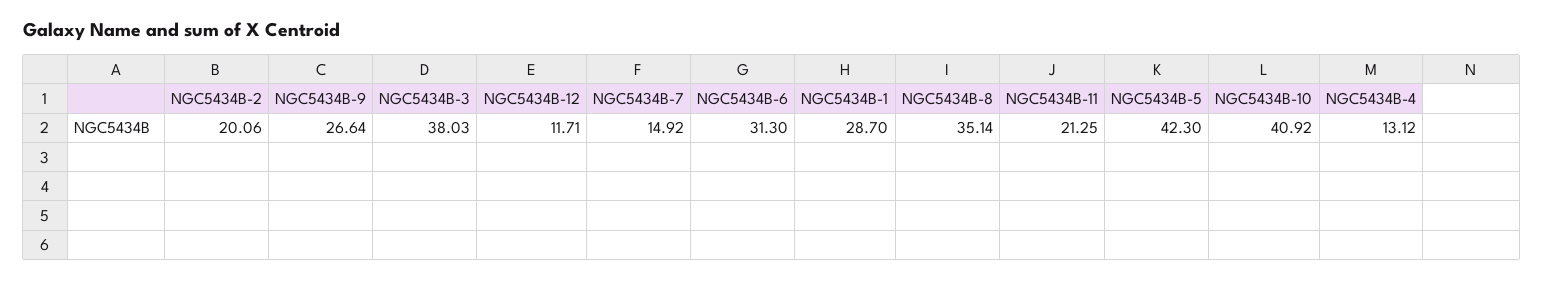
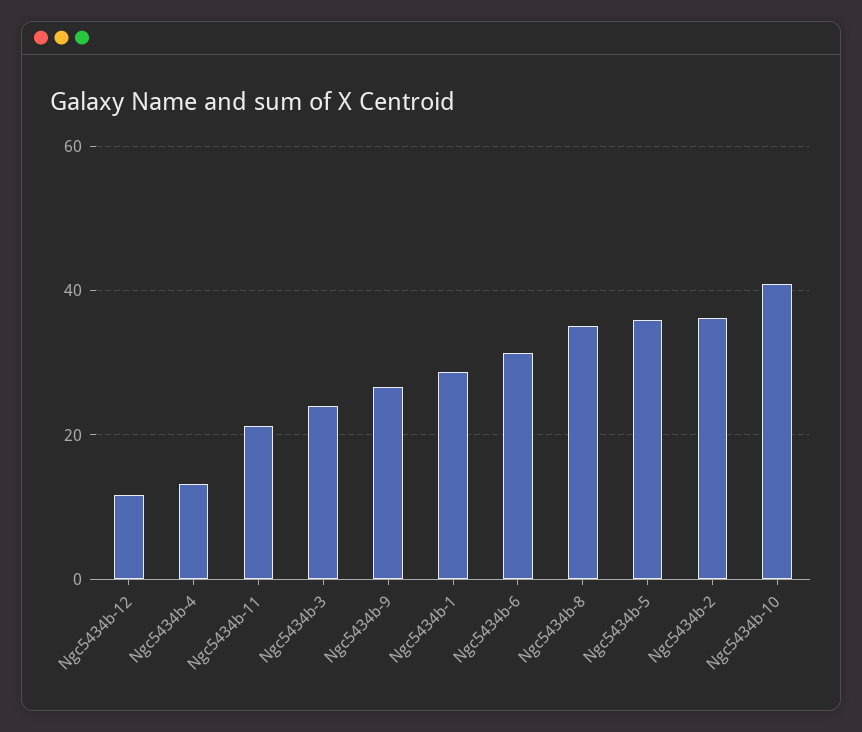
NGC5434B-2: 20.06 -> 36
NGC5434B-3: 38.03 -> 24
NGC5434B-7: 14.92 -> none
NGC5434B-5: 42.3 -> 36

